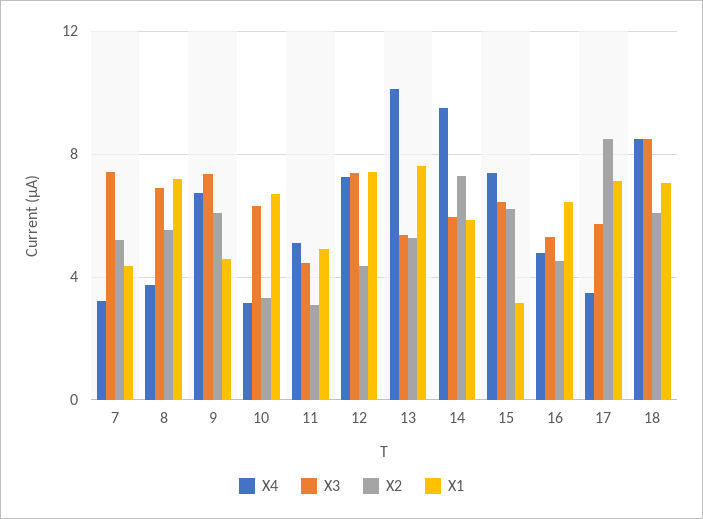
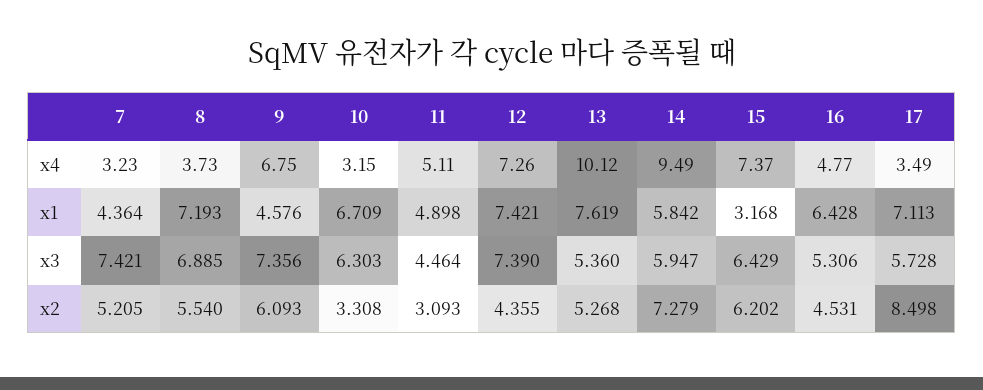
X4, 18: 8.5 -> none
X3, 18: 8.5 -> none
X2, 18: 6 -> none
X1, 18: 7 -> none

